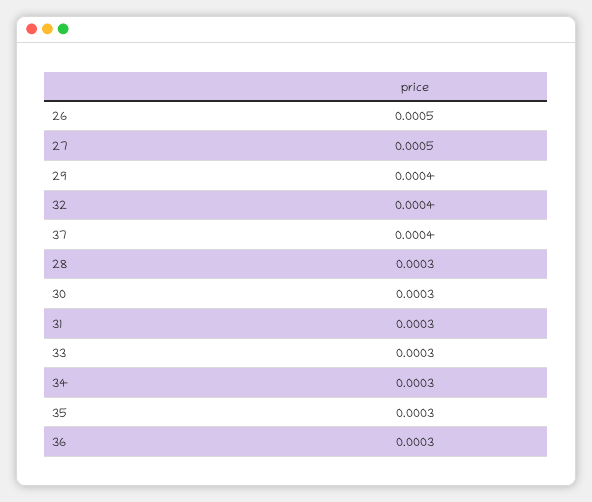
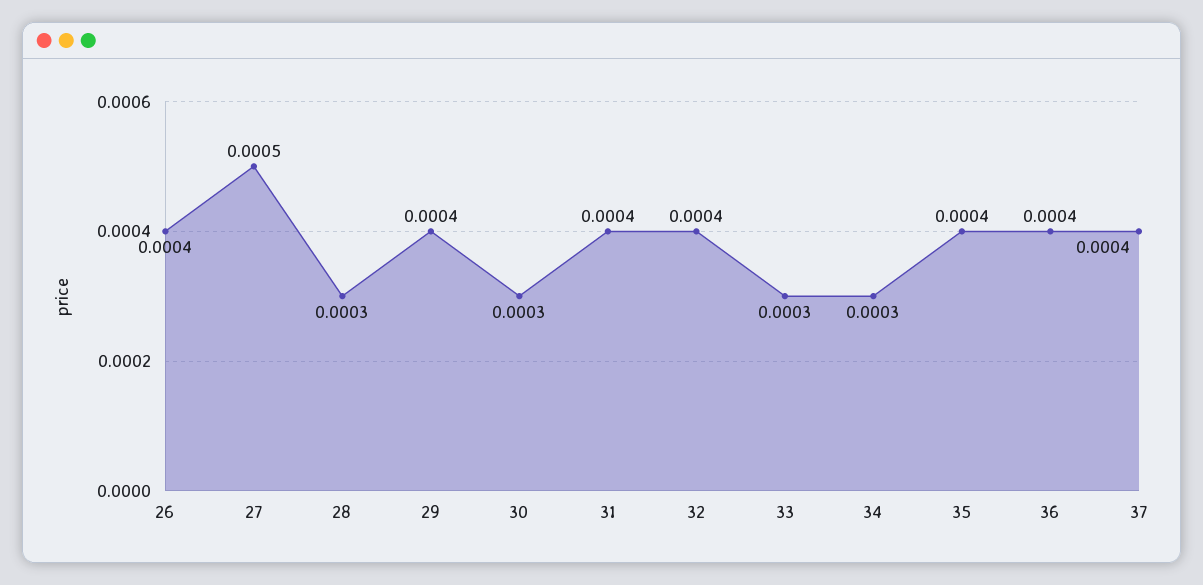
26: 0.0005 -> 0.0004
31: 0.0003 -> 0.0004
35: 0.0003 -> 0.0004
36: 0.0003 -> 0.0004

